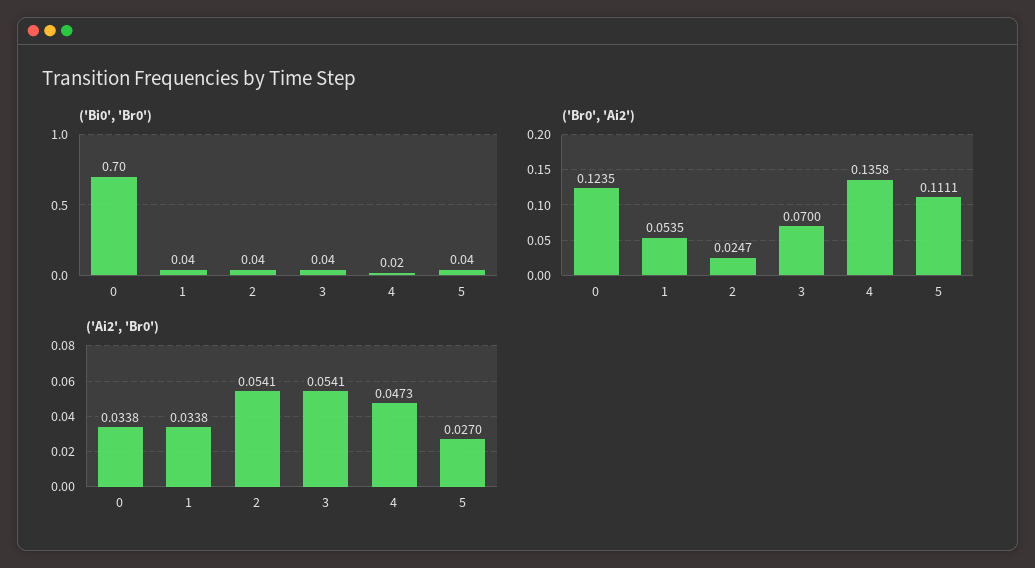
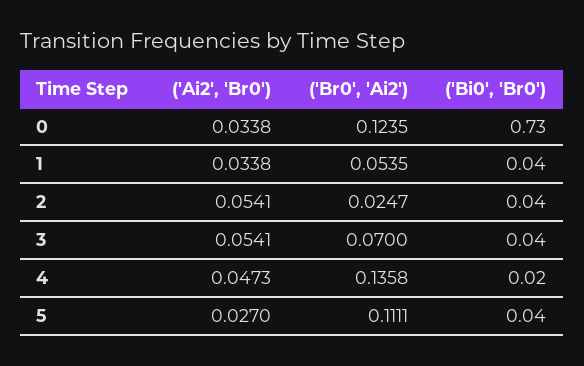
('Bi0', 'Br0'), 0: 0.7 -> 0.73

